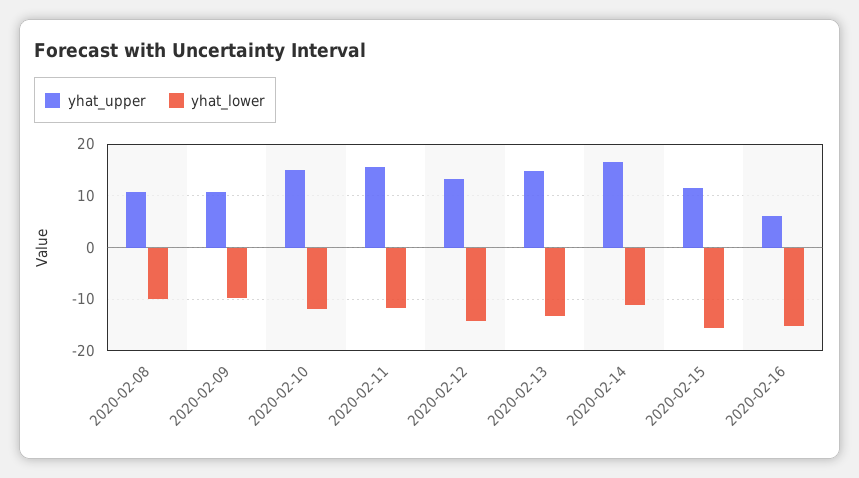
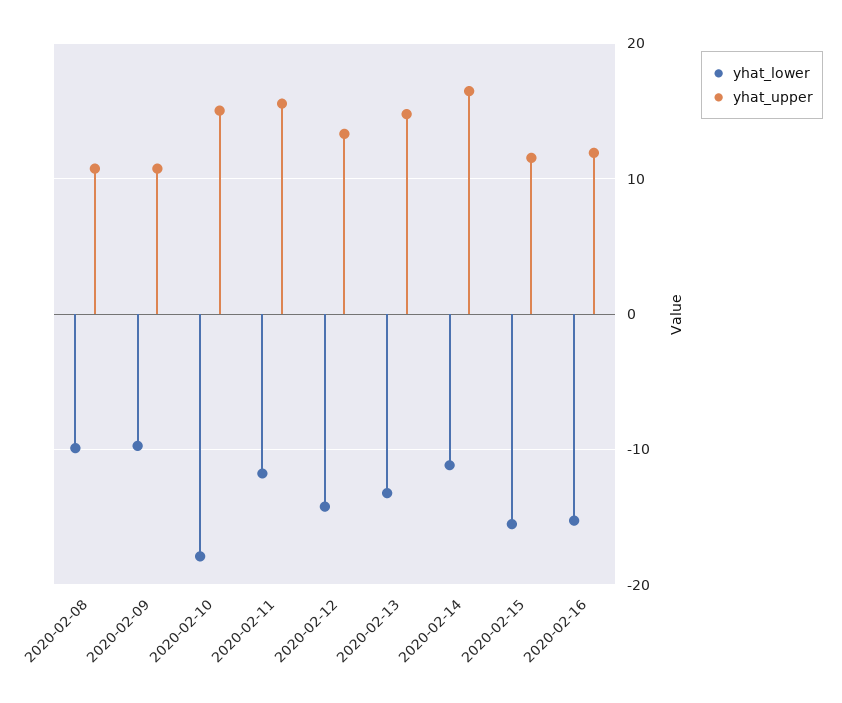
yhat_lower, 2020-02-10: -12 -> -18
yhat_upper, 2020-02-16: 6 -> 12

